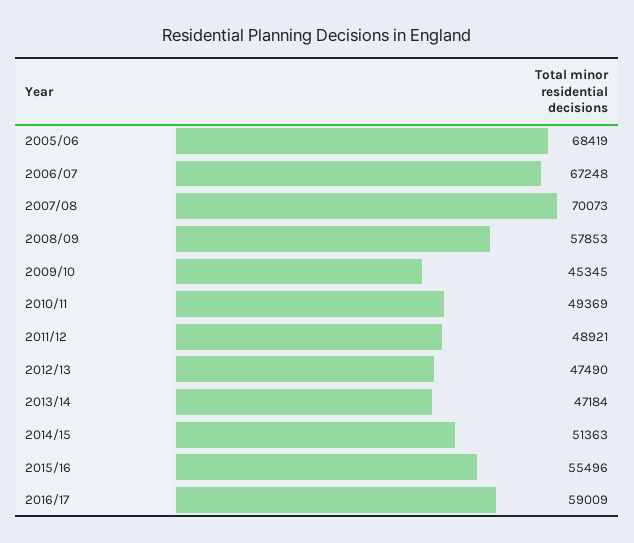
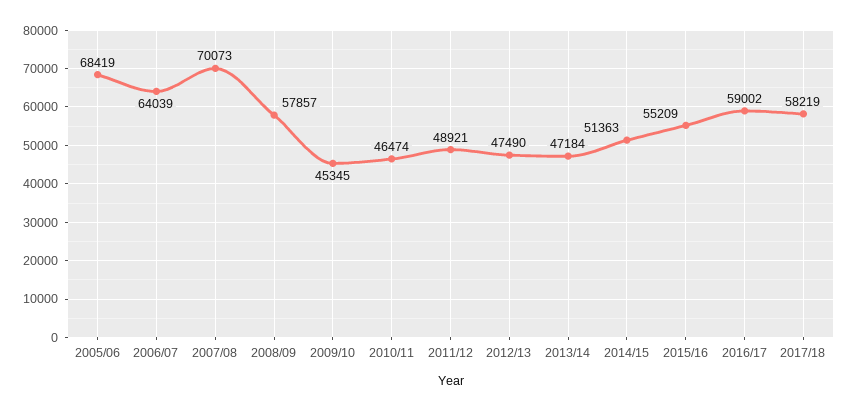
2006/07: 67248 -> 64039
2008/09: 57853 -> 57857
2010/11: 49369 -> 46474
2015/16: 55496 -> 55209
2016/17: 59009 -> 59002
2017/18: none -> 58219

